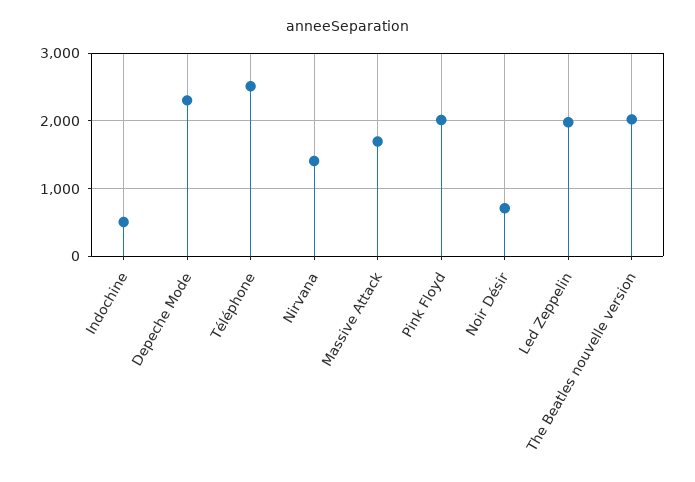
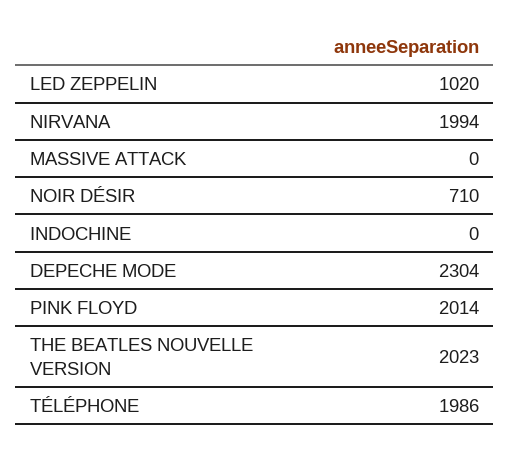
Indochine: 500 -> 0
Téléphone: 2500 -> 1986
Nirvana: 1400 -> 1994
Massive Attack: 1700 -> 0
Led Zeppelin: 2000 -> 1020

